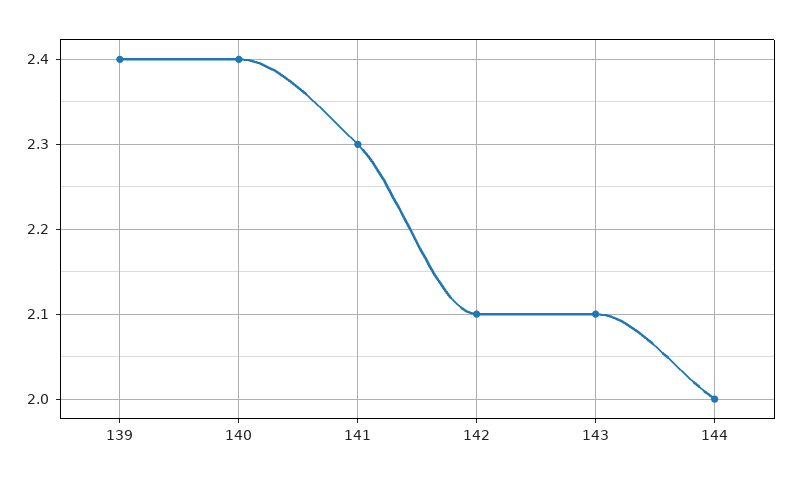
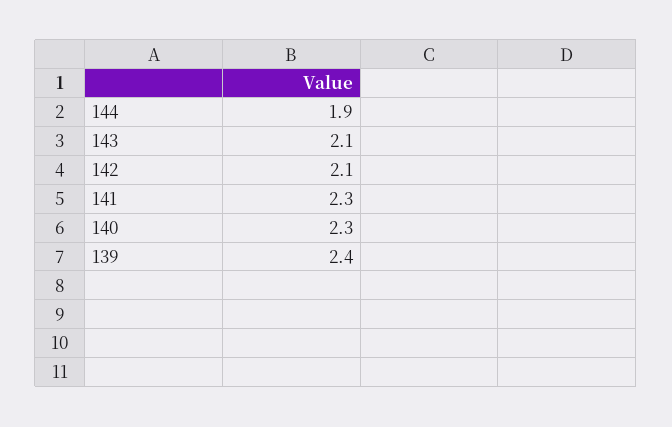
140: 2.4 -> 2.3
144: 2 -> 1.9

